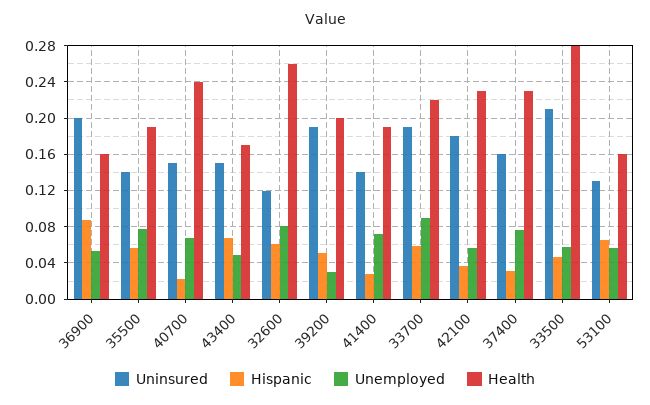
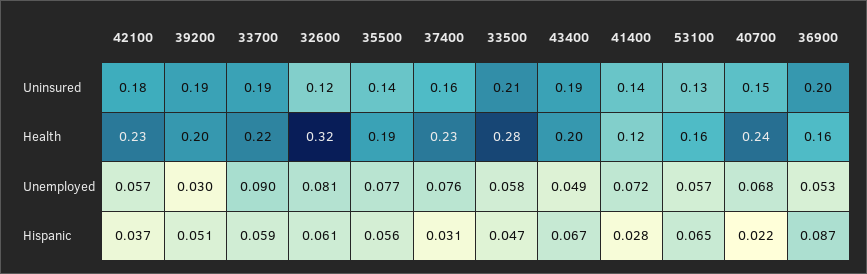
Uninsured, 43400: 0.15 -> 0.19
Health, 43400: 0.17 -> 0.2
Health, 32600: 0.26 -> 0.32
Health, 41400: 0.19 -> 0.12

